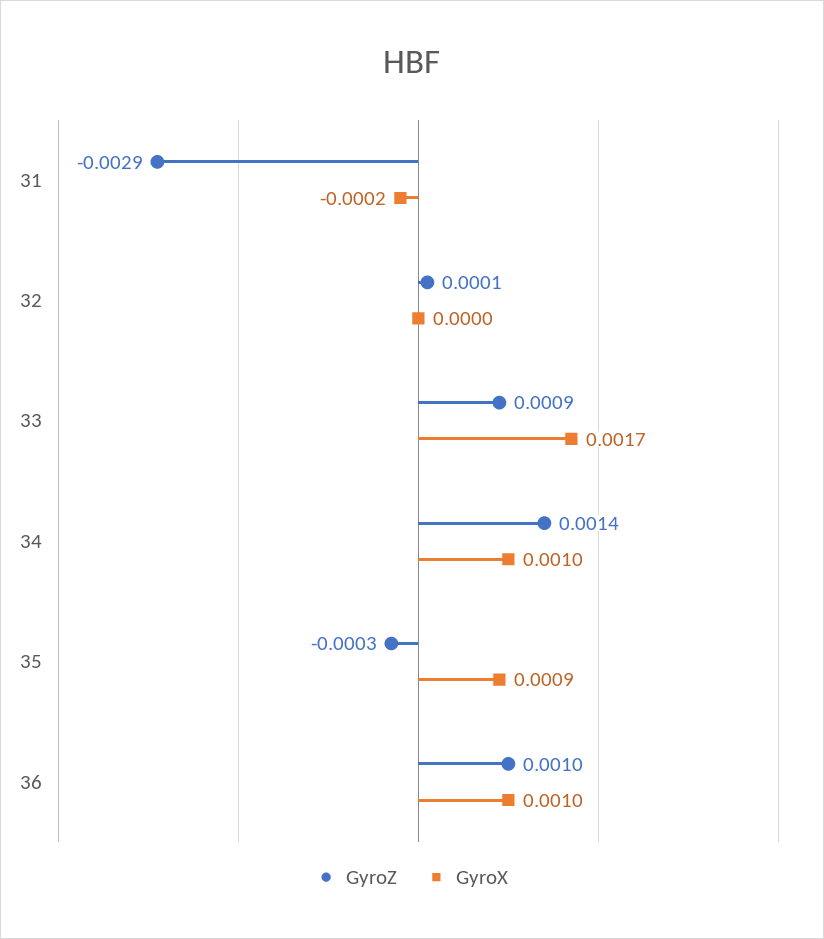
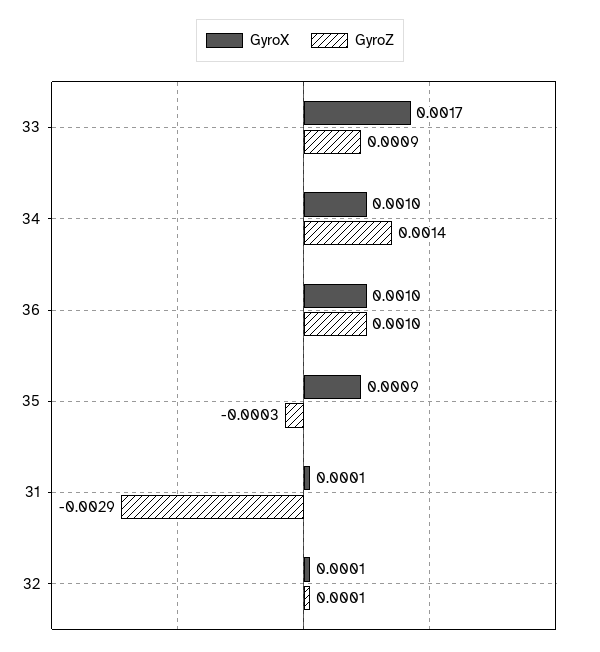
GyroX, 31: -0.0002 -> 0.0001
GyroX, 32: 0 -> 0.0001

